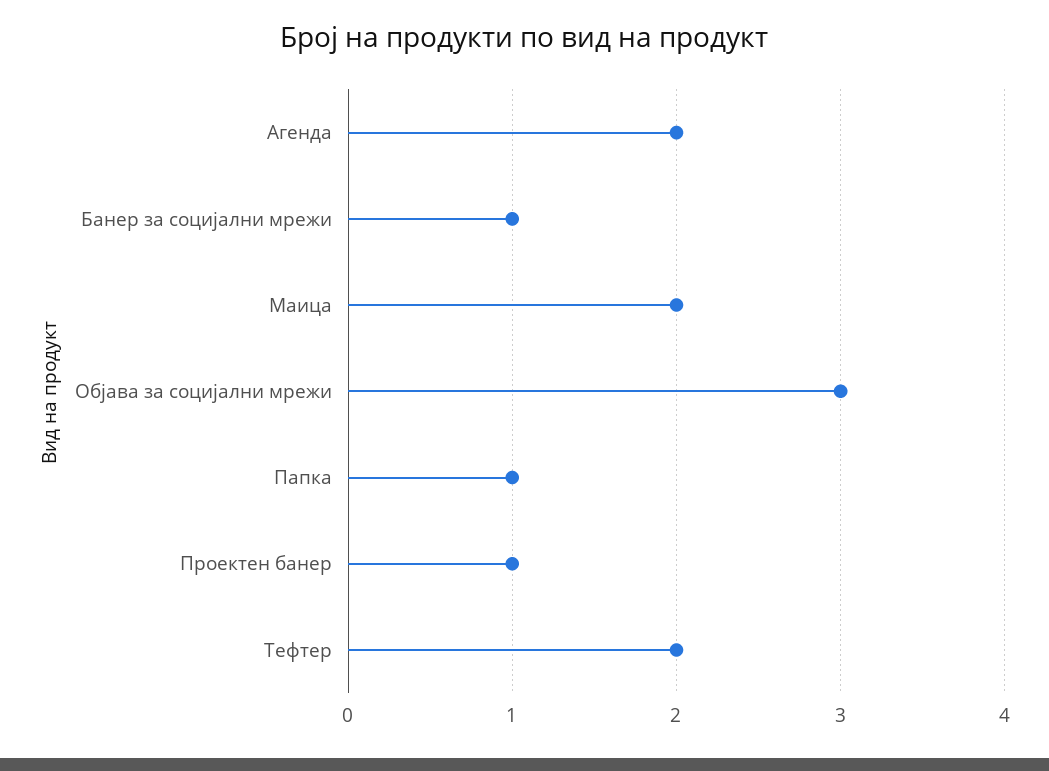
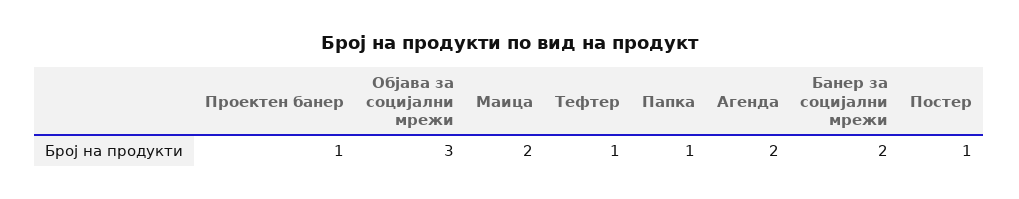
Банер за социјални мрежи: 1 -> 2
Тефтер: 2 -> 1
Постер: none -> 1

